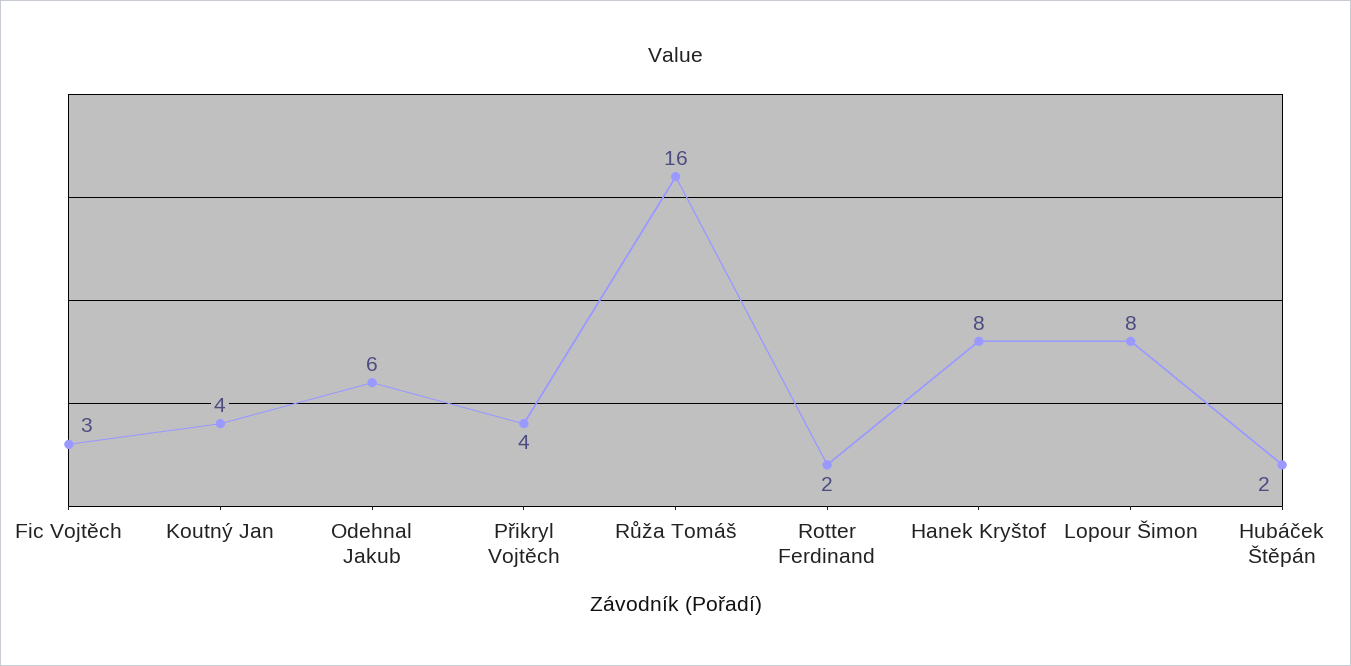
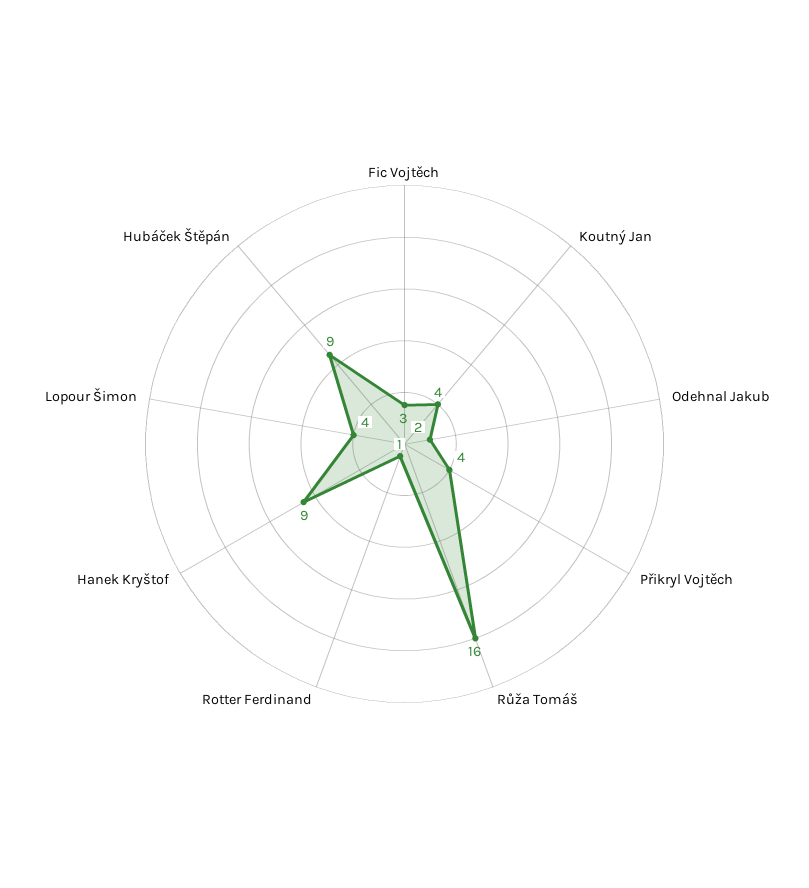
Odehnal Jakub: 6 -> 2
Rotter Ferdinand: 2 -> 1
Hanek Kryštof: 8 -> 9
Lopour Šimon: 8 -> 4
Hubáček Štěpán: 2 -> 9

